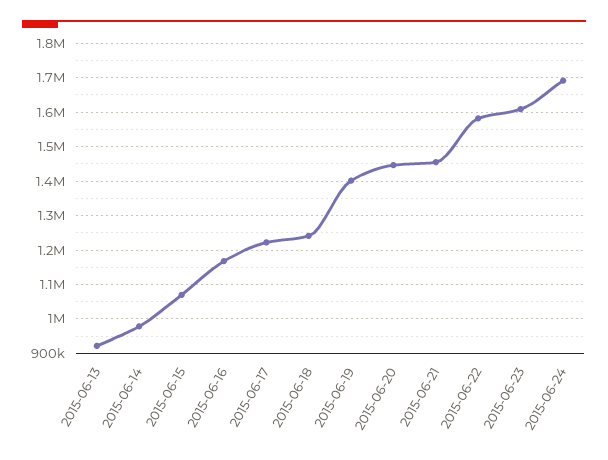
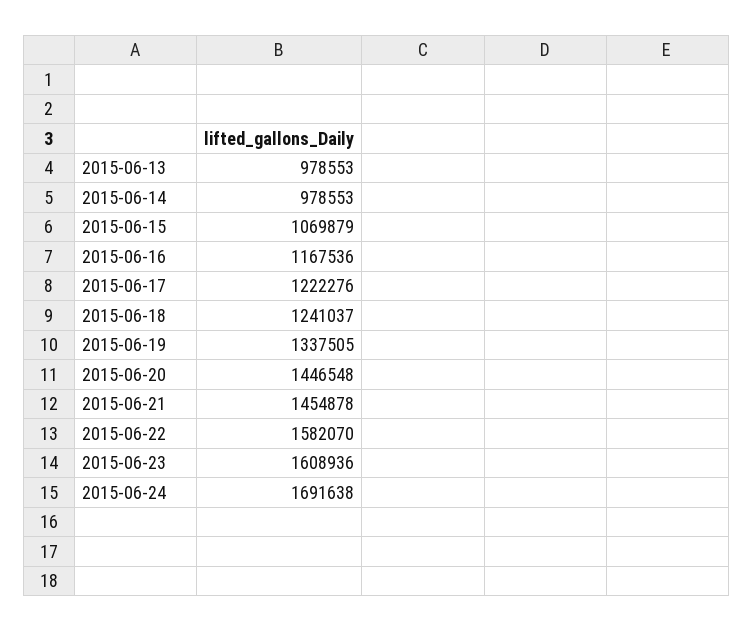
2015-06-13: 920000 -> 978553
2015-06-19: 1400000 -> 1337505

